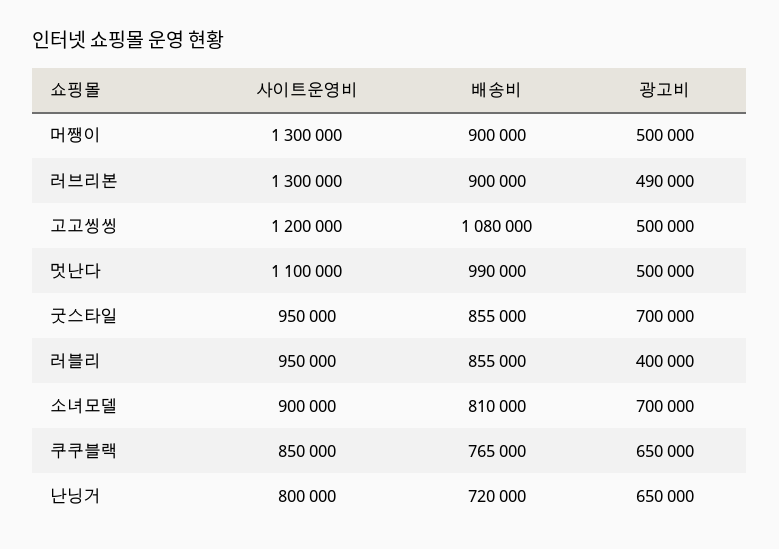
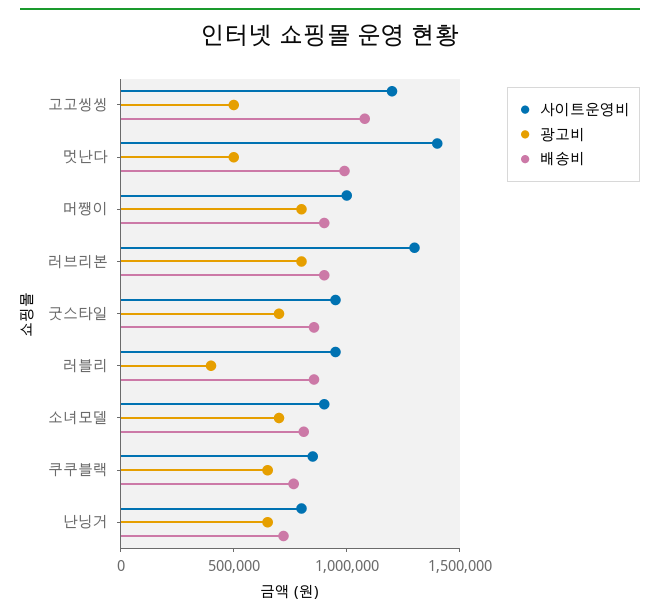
사이트운영비, 머쨍이: 1300000 -> 1000000
광고비, 머쨍이: 500000 -> 800000
광고비, 러브리본: 490000 -> 800000
사이트운영비, 멋난다: 1100000 -> 1400000

